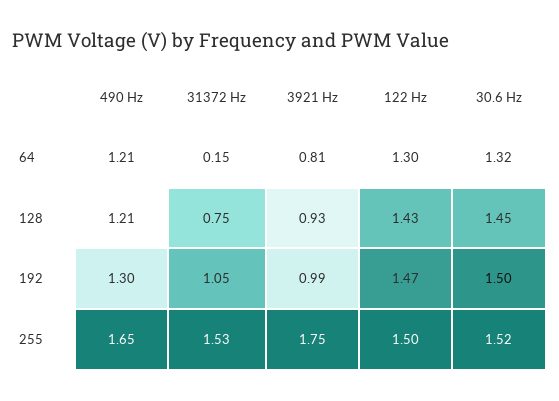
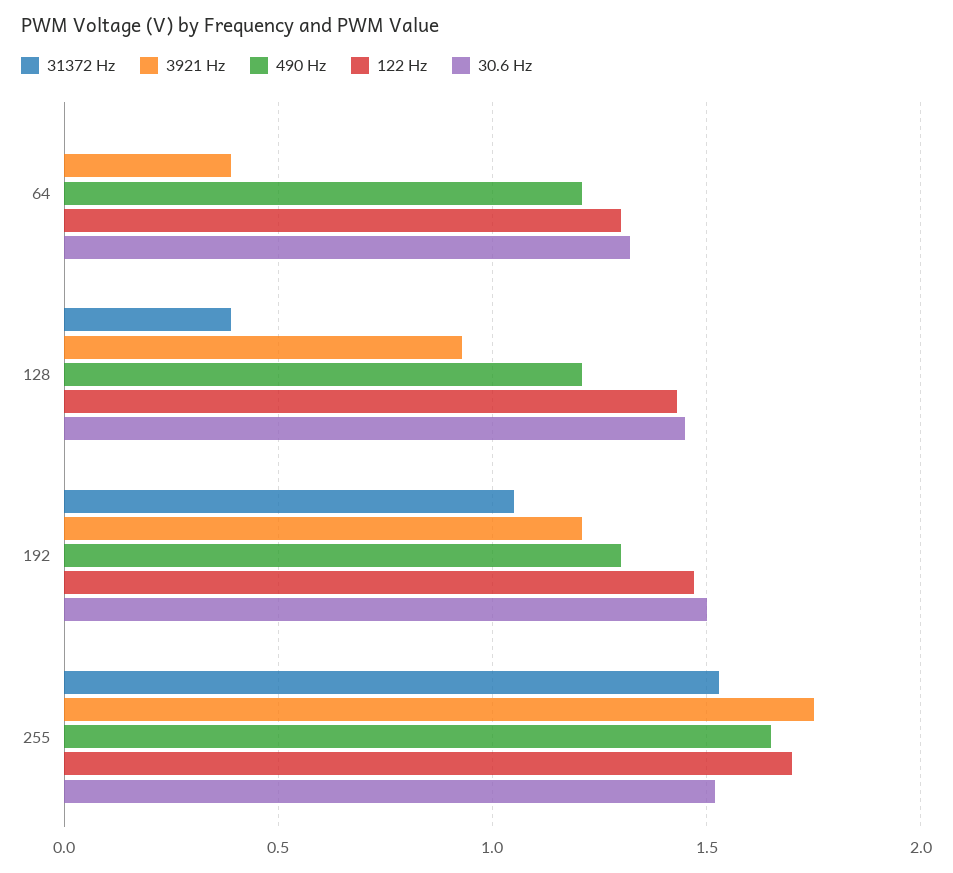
31372 Hz, 64: 0.15 -> 0
3921 Hz, 64: 0.81 -> 0.4
31372 Hz, 128: 0.75 -> 0.4
3921 Hz, 192: 0.99 -> 1.2
122 Hz, 255: 1.5 -> 1.7

